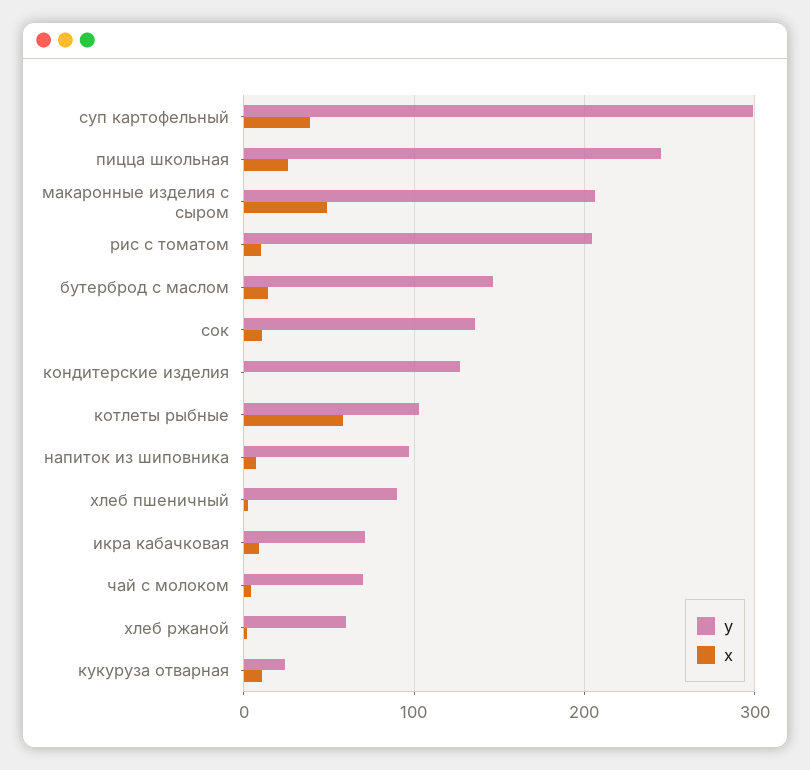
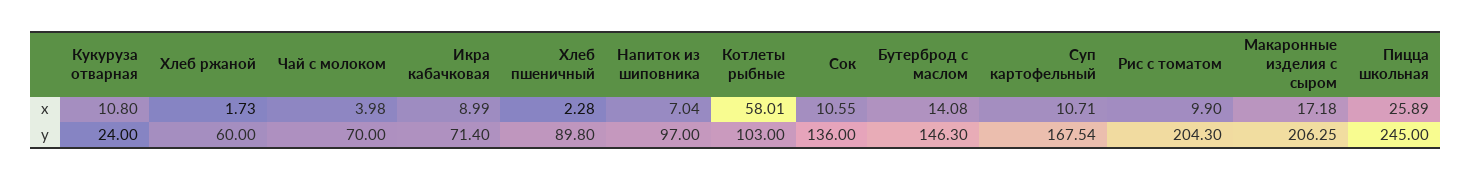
y, суп картофельный: 300 -> 167.54
x, суп картофельный: 40 -> 10.71
x, макаронные изделия с сыром: 50 -> 17.18
y, кондитерские изделия: 130 -> none
x, кондитерские изделия: 0 -> none

